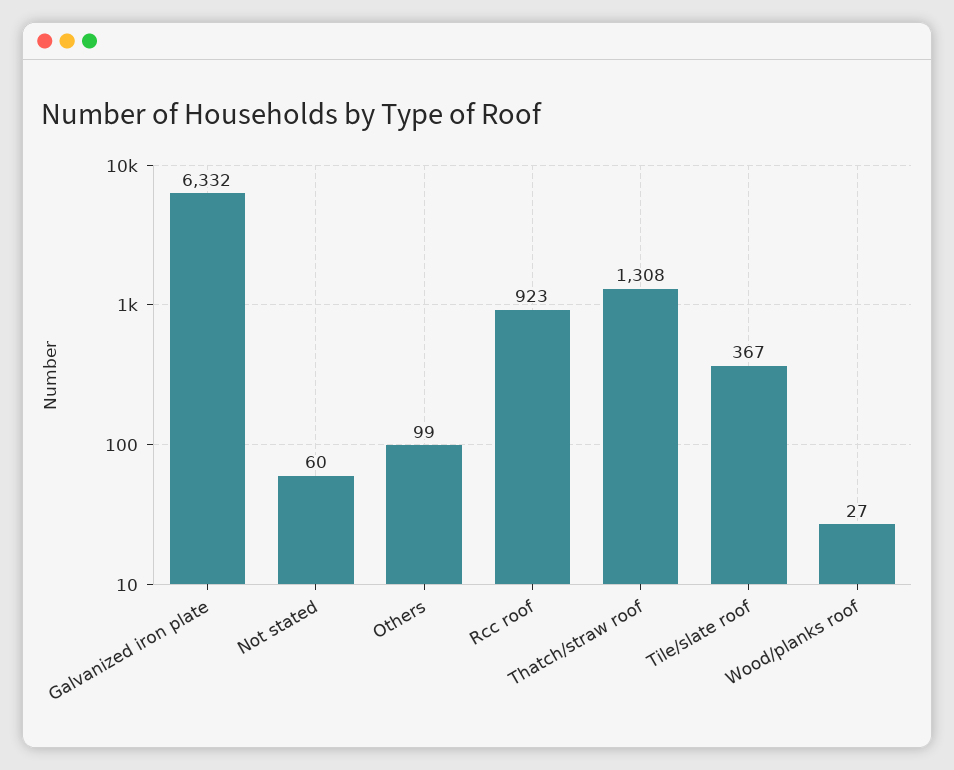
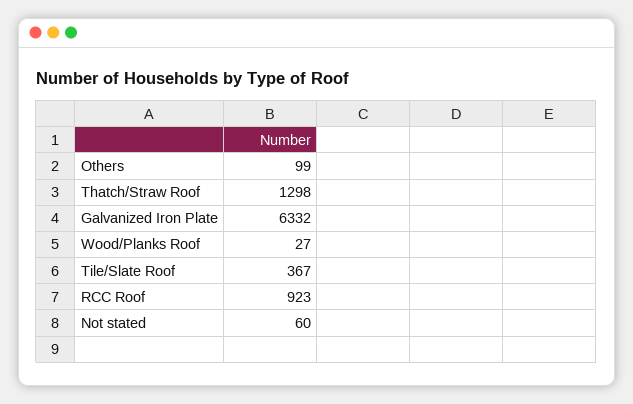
Thatch/straw roof: 1308 -> 1298

